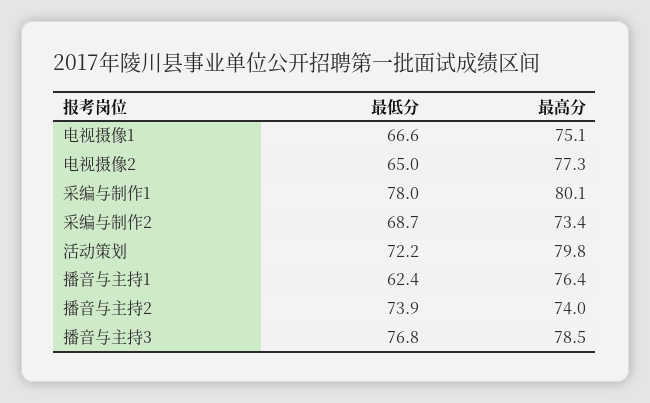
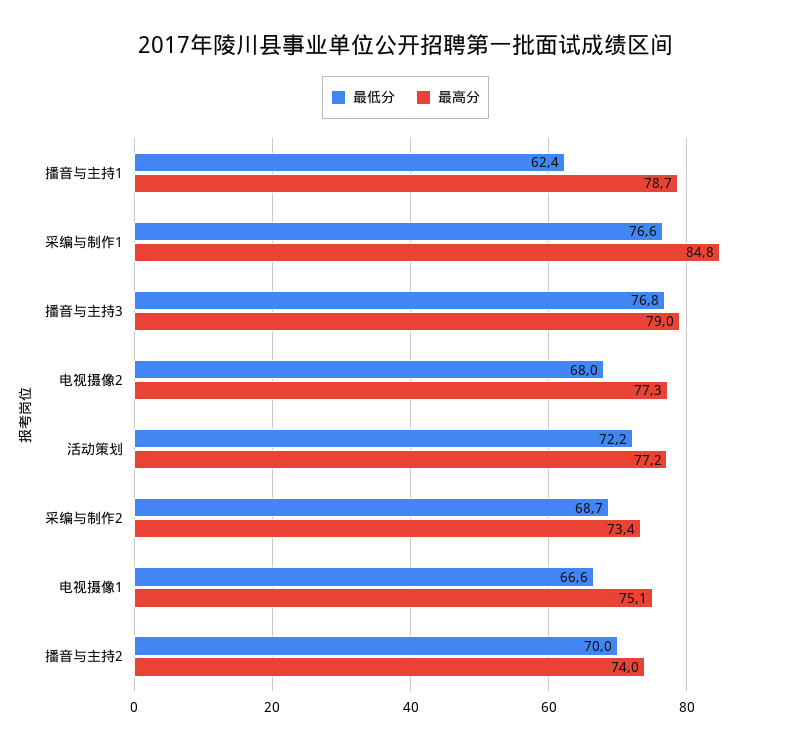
最低分, 电视摄像2: 65 -> 68
最低分, 采编与制作1: 78 -> 76.6
最高分, 采编与制作1: 80.1 -> 84.8
最高分, 活动策划: 79.8 -> 77.2
最高分, 播音与主持1: 76.4 -> 78.7
最低分, 播音与主持2: 73.9 -> 70
最高分, 播音与主持3: 78.5 -> 79

